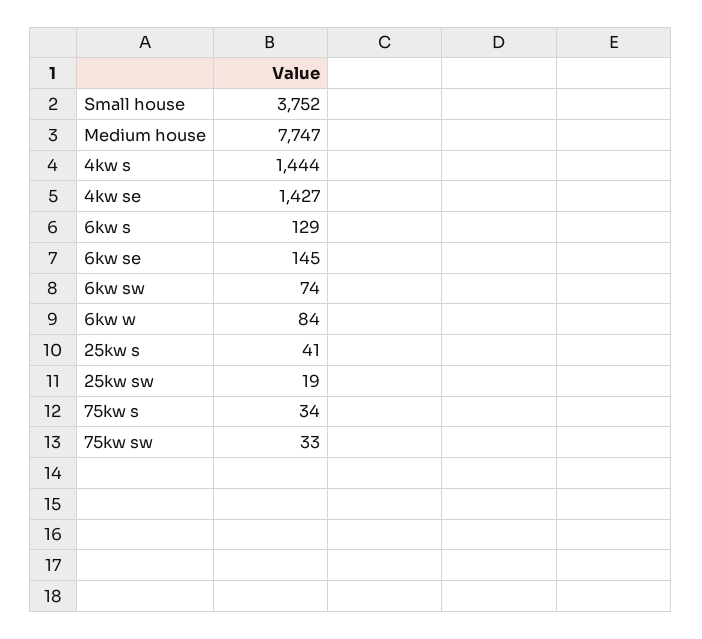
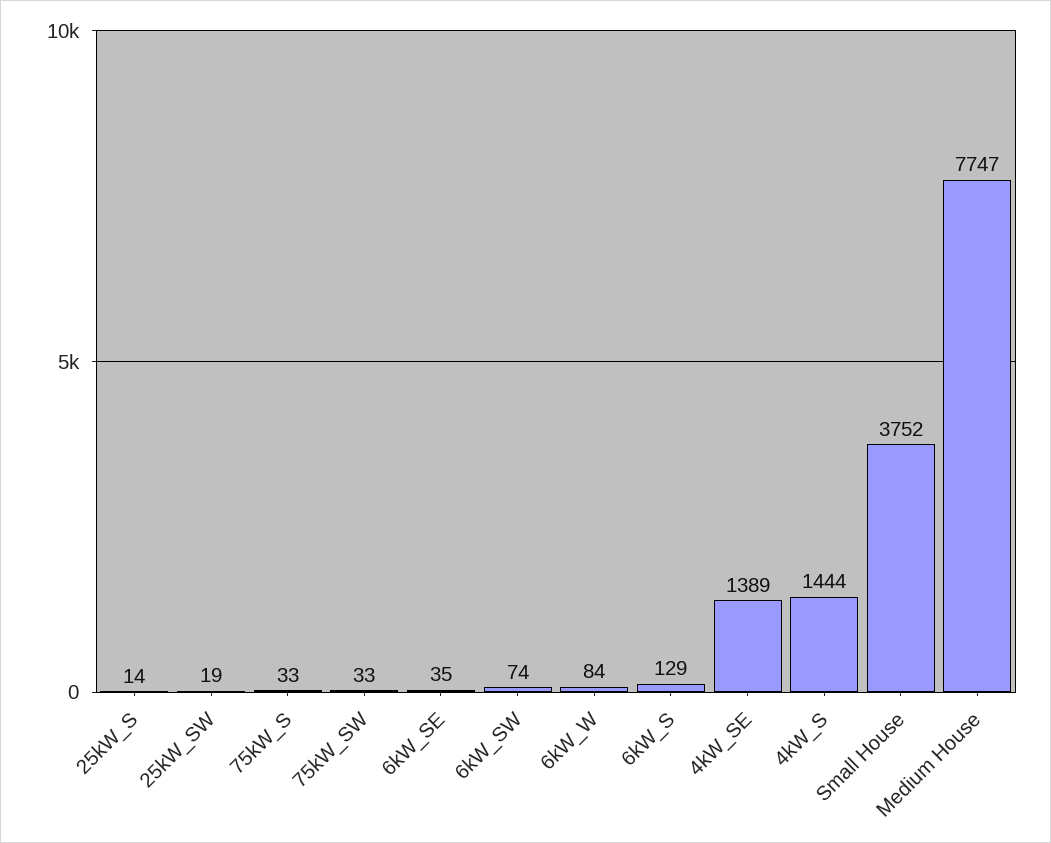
4kw se: 1427 -> 1389
6kw se: 145 -> 35
25kw s: 41 -> 14
75kw s: 34 -> 33

